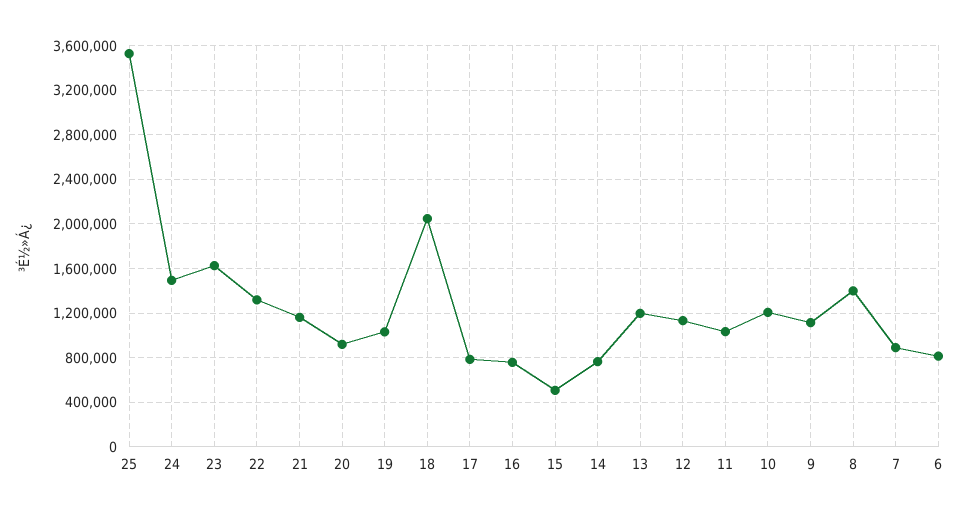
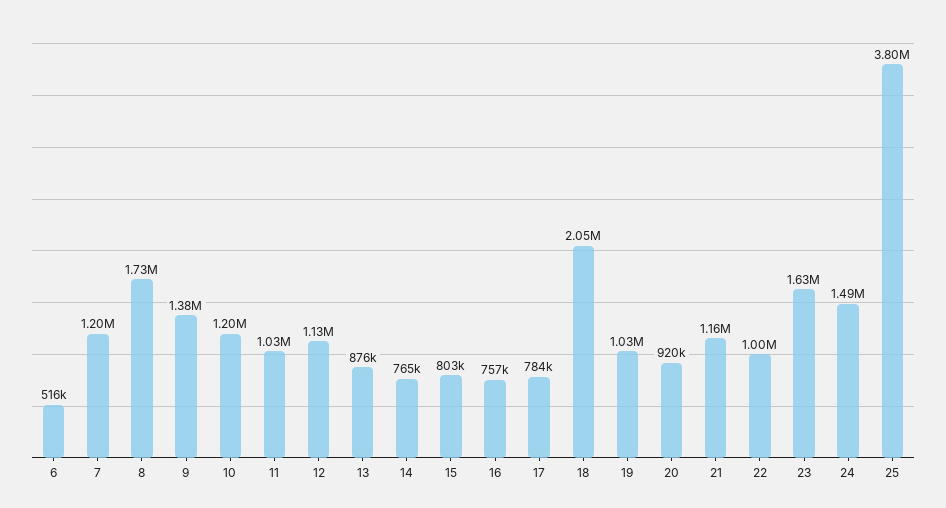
25: 3500000 -> 3800000
22: 1300000 -> 1000000
15: 500000 -> 803000
13: 1200000 -> 876000
9: 1100000 -> 1380000
8: 1400000 -> 1730000
7: 900000 -> 1200000
6: 800000 -> 516000

